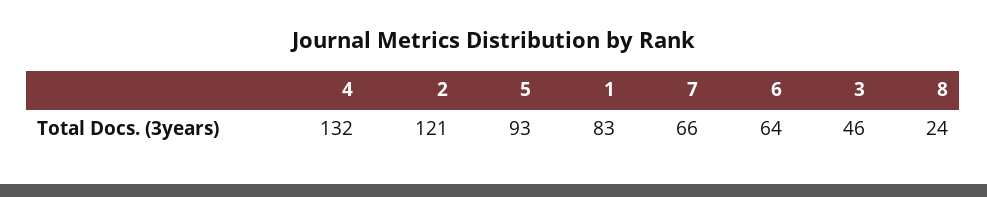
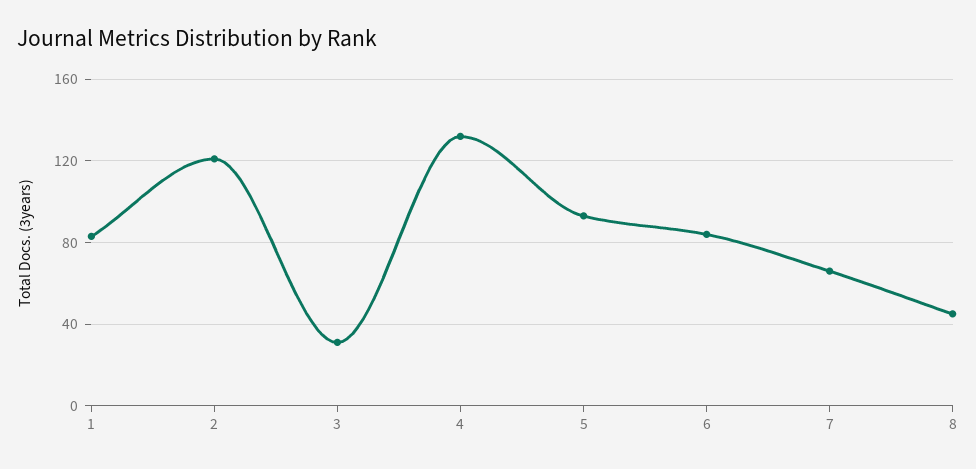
6: 64 -> 85
3: 46 -> 30
8: 24 -> 45

